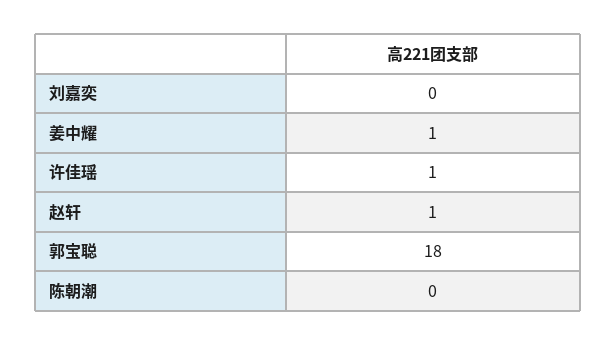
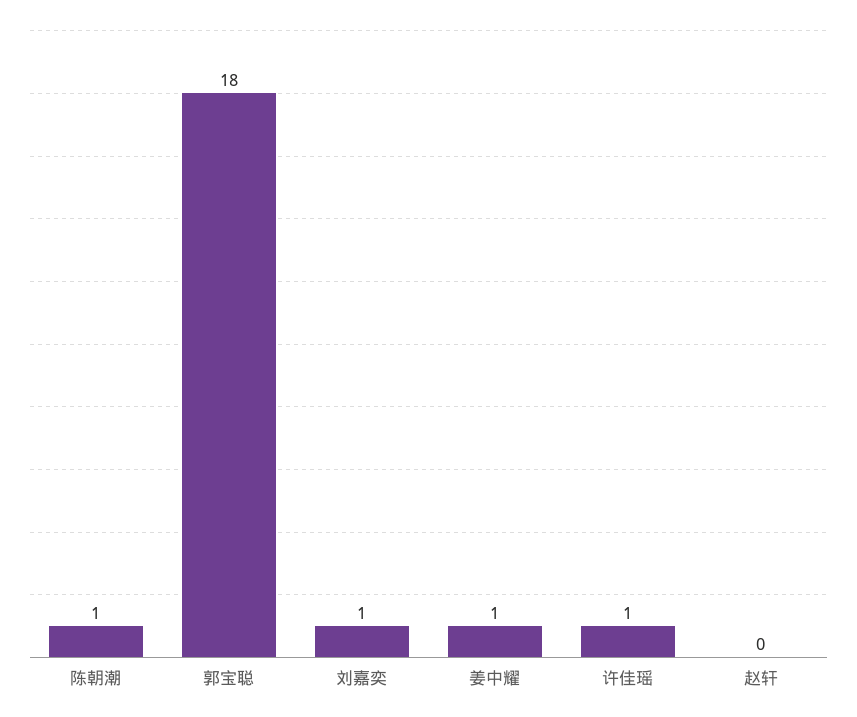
刘嘉奕: 0 -> 1
赵轩: 1 -> 0
陈朝潮: 0 -> 1

